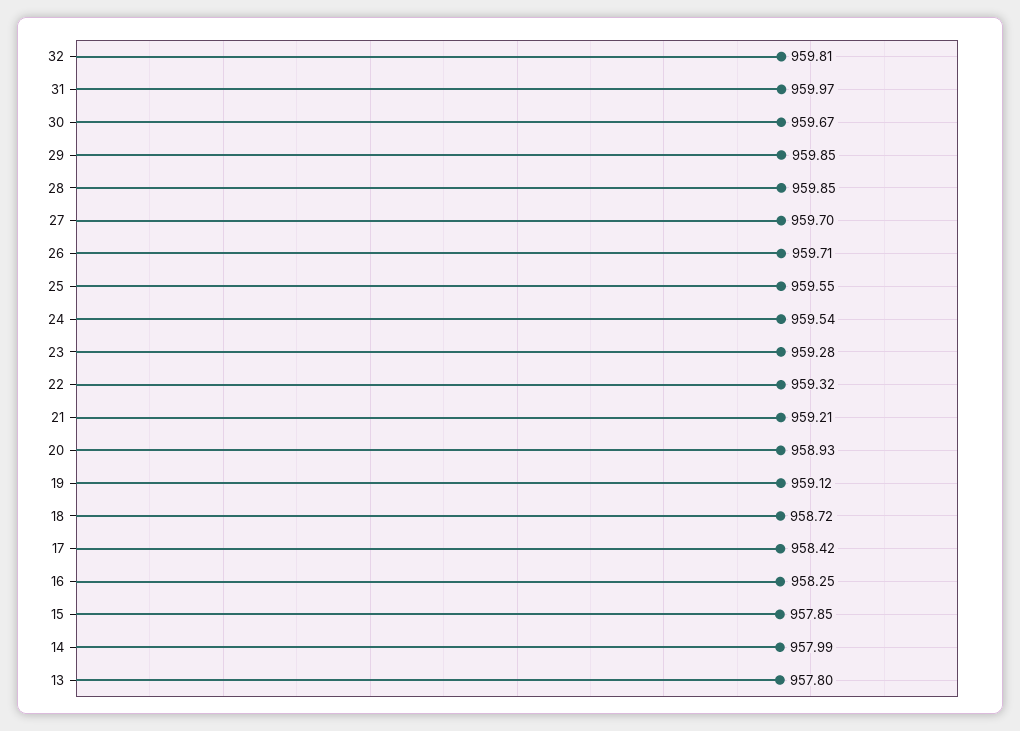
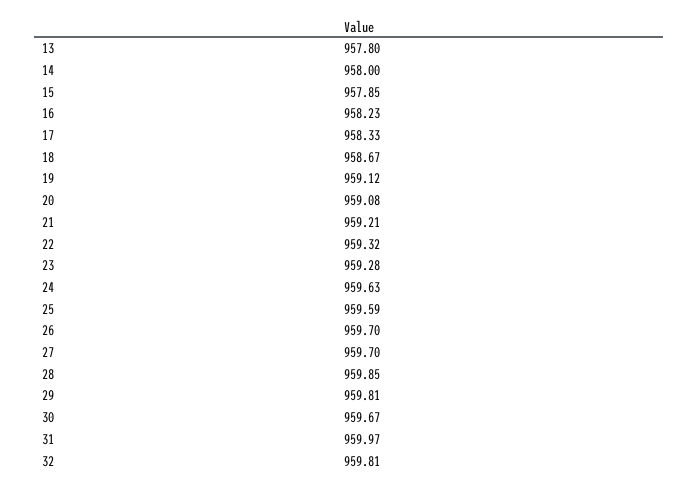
29: 959.85 -> 959.81
26: 959.71 -> 959.7
25: 959.55 -> 959.59
24: 959.54 -> 959.63
20: 958.93 -> 959.08
18: 958.72 -> 958.67
17: 958.42 -> 958.33
16: 958.25 -> 958.23
14: 957.99 -> 958

